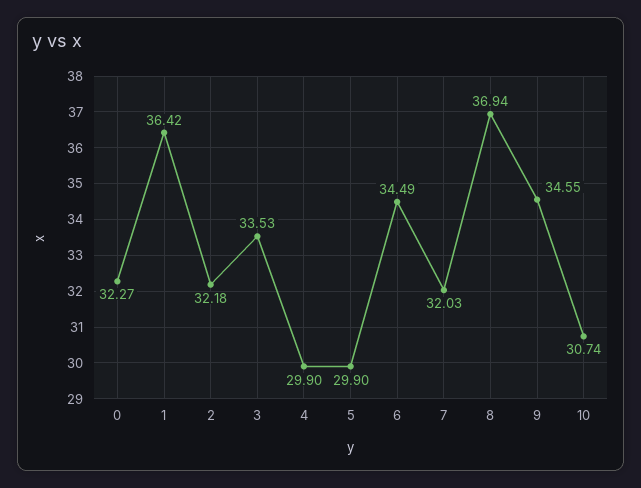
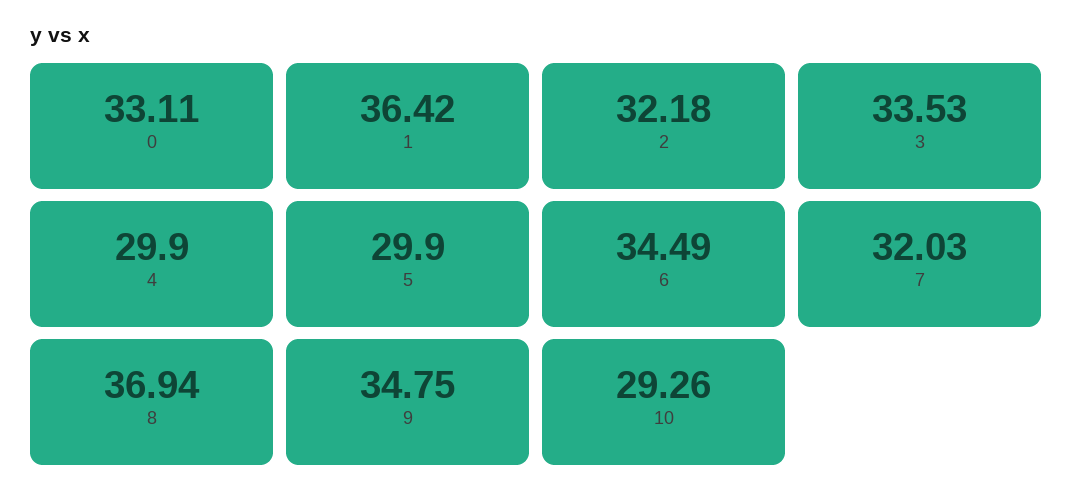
0: 32.27 -> 33.11
9: 34.55 -> 34.75
10: 30.74 -> 29.26

